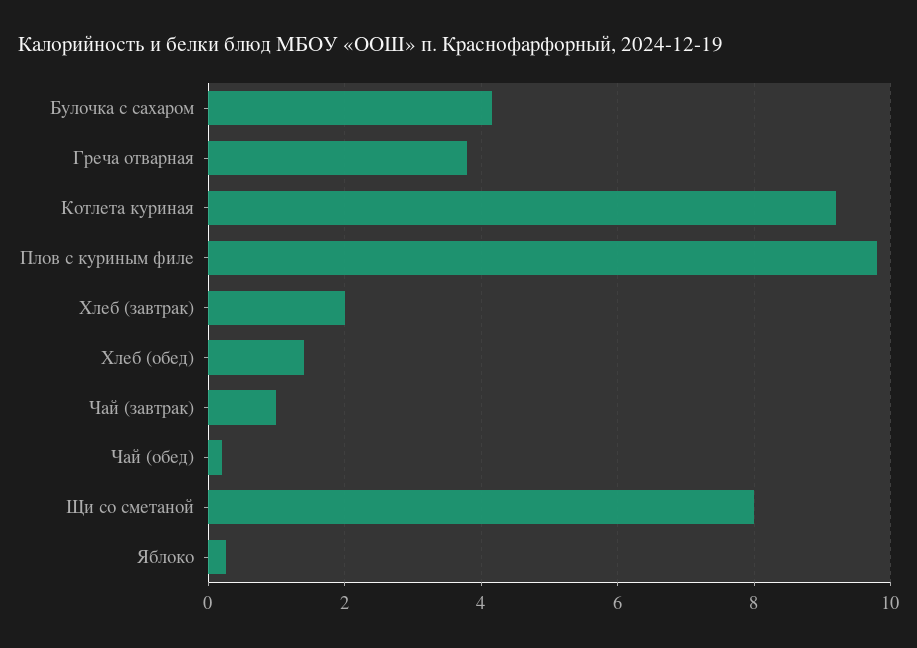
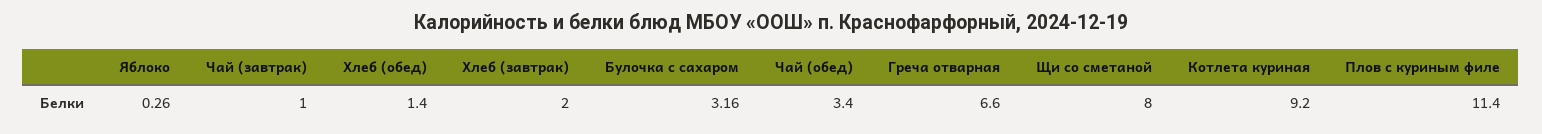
Булочка с сахаром: 4.2 -> 3.16
Греча отварная: 3.8 -> 6.6
Плов с куриным филе: 9.8 -> 11.4
Чай (обед): 0.2 -> 3.4

